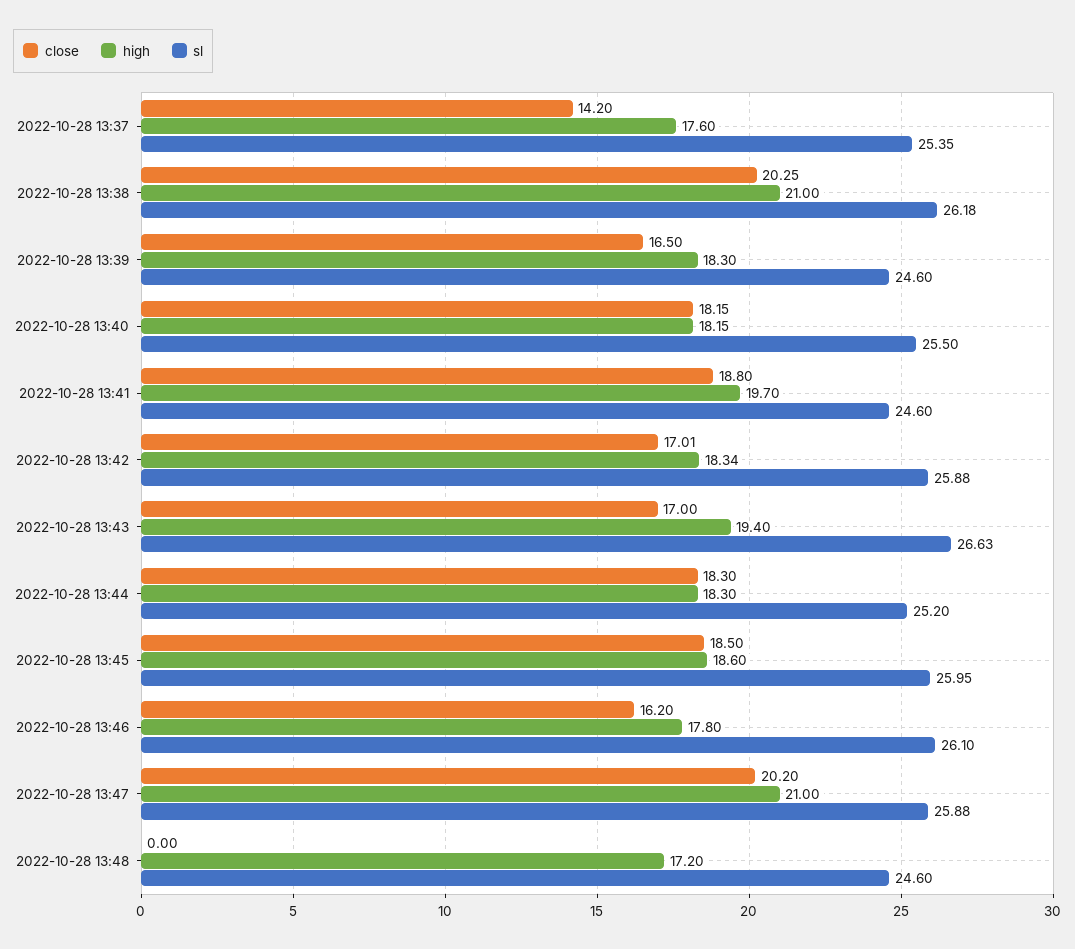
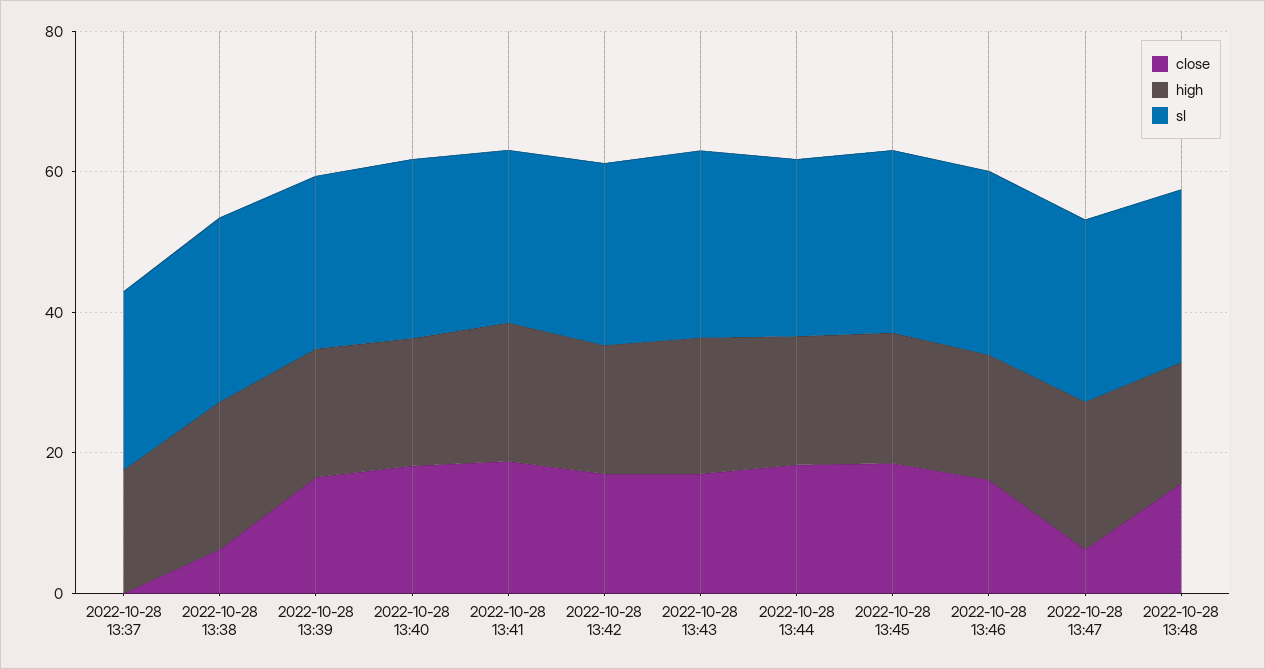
close, 2022-10-28 13:37: 14.2 -> 0
close, 2022-10-28 13:38: 20.25 -> 5
close, 2022-10-28 13:47: 20.2 -> 5
close, 2022-10-28 13:48: 0 -> 15

